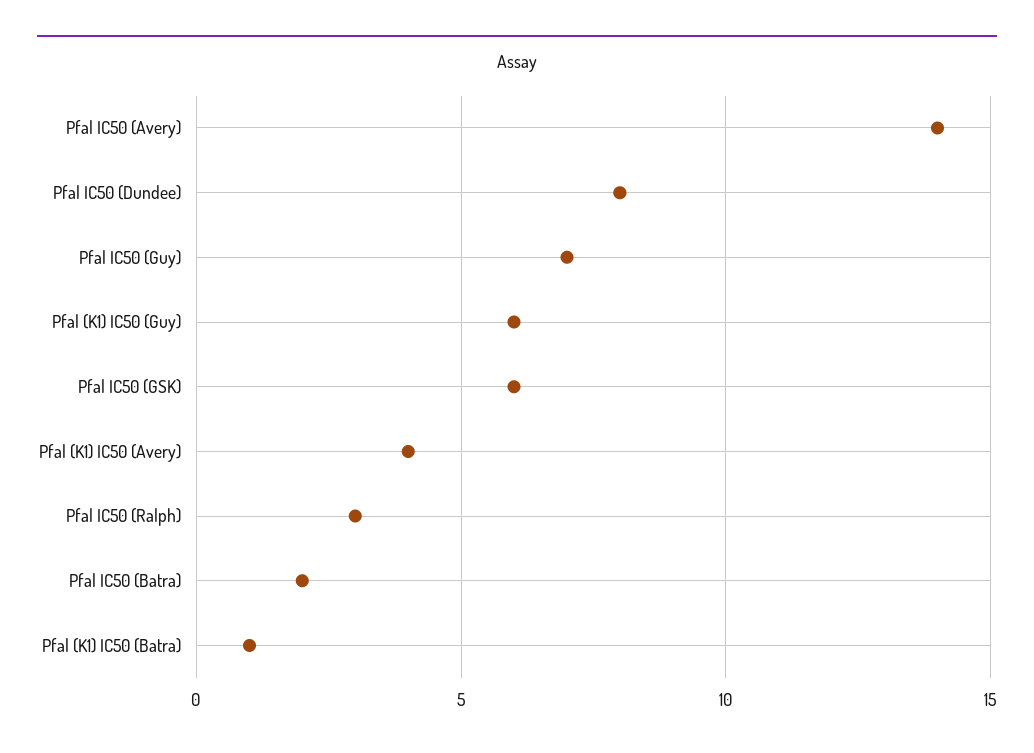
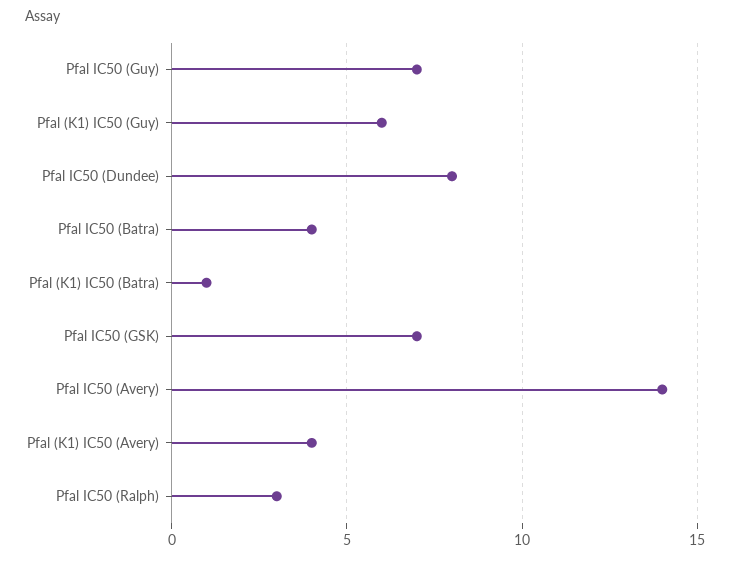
Pfal IC50 (GSK): 6 -> 7
Pfal IC50 (Batra): 2 -> 4

